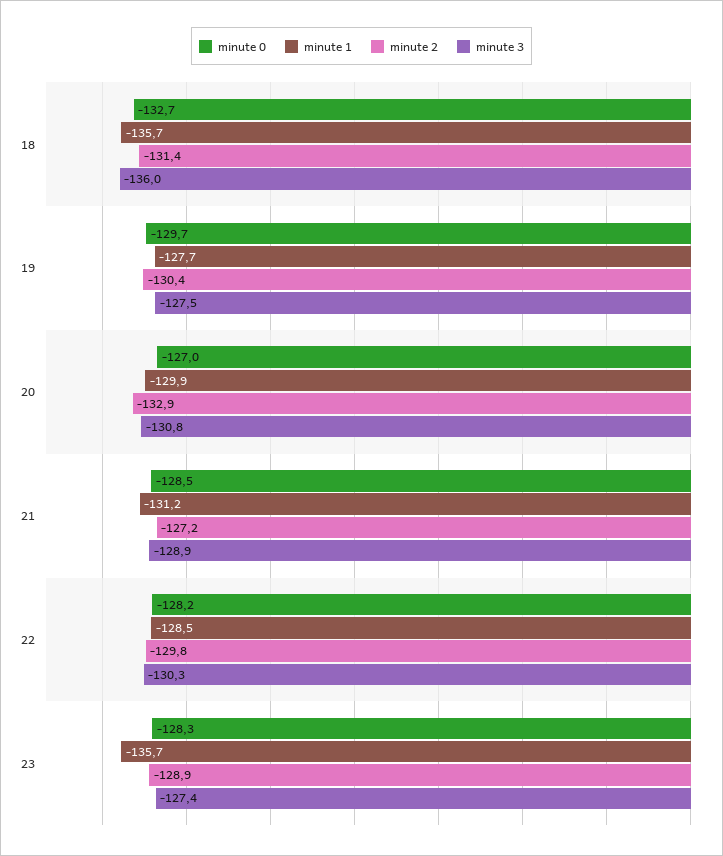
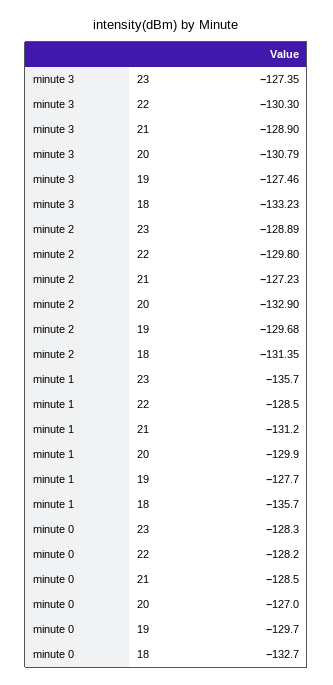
minute 3, 18: -136 -> -133.23
minute 2, 19: -130.4 -> -129.68

